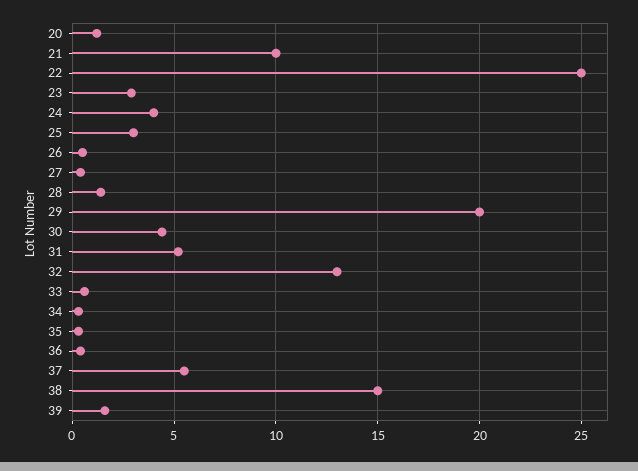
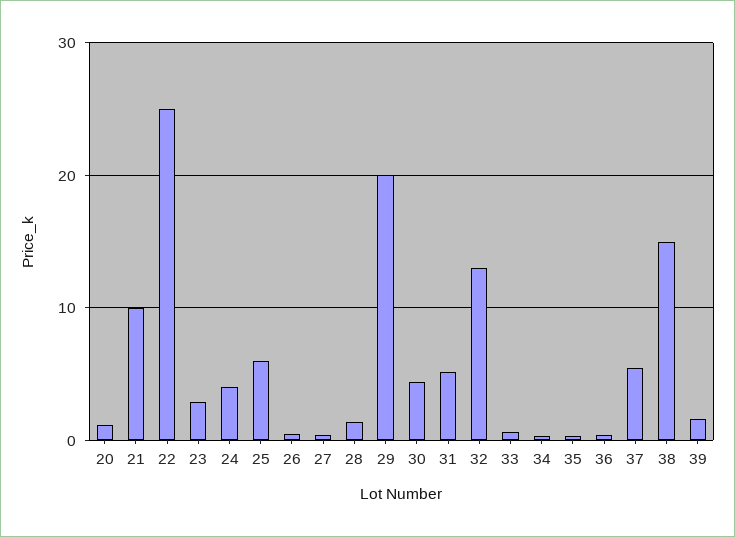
25: 3 -> 6

